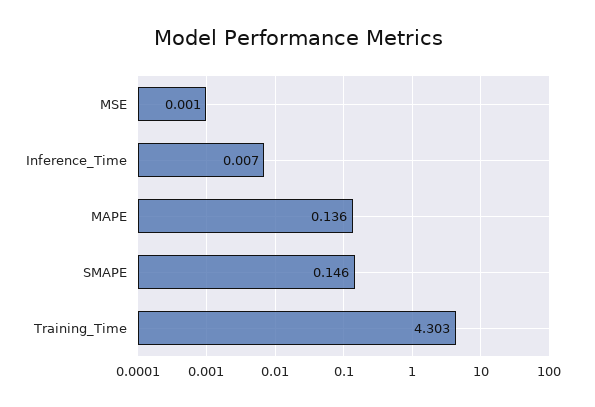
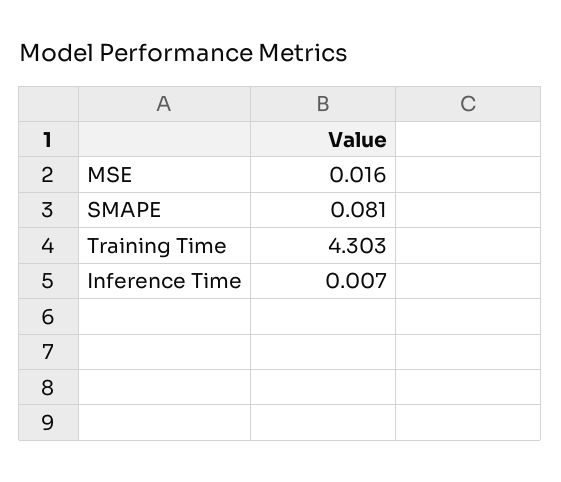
MSE: 0.001 -> 0.016
MAPE: 0.136 -> none
SMAPE: 0.146 -> 0.081

